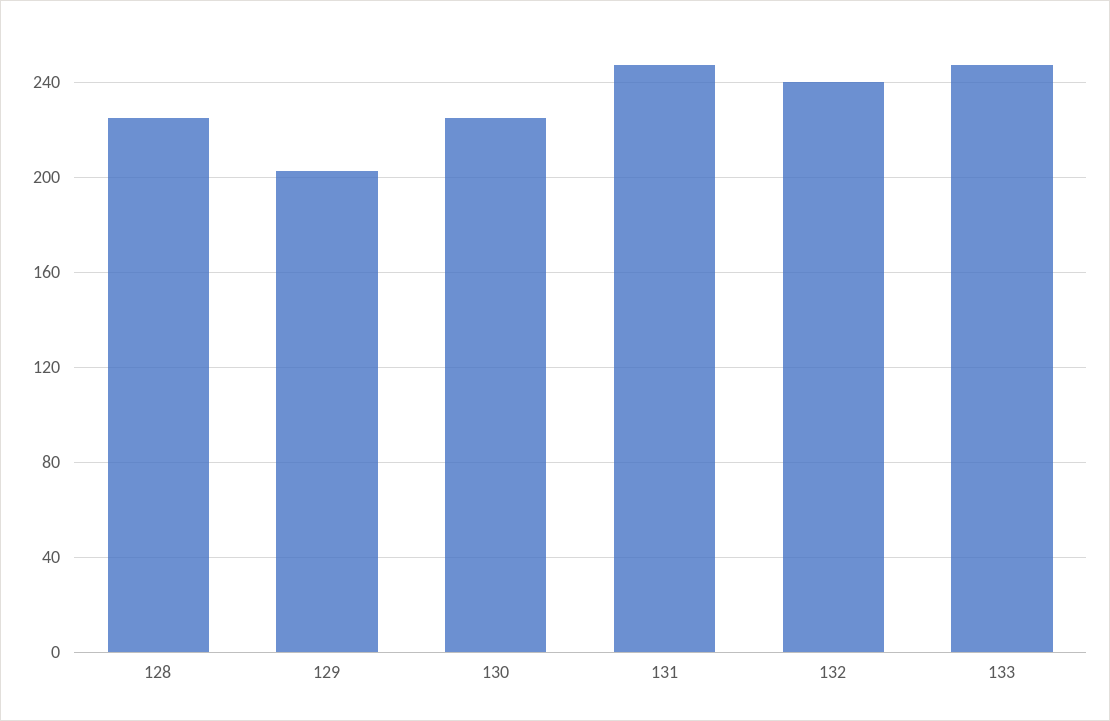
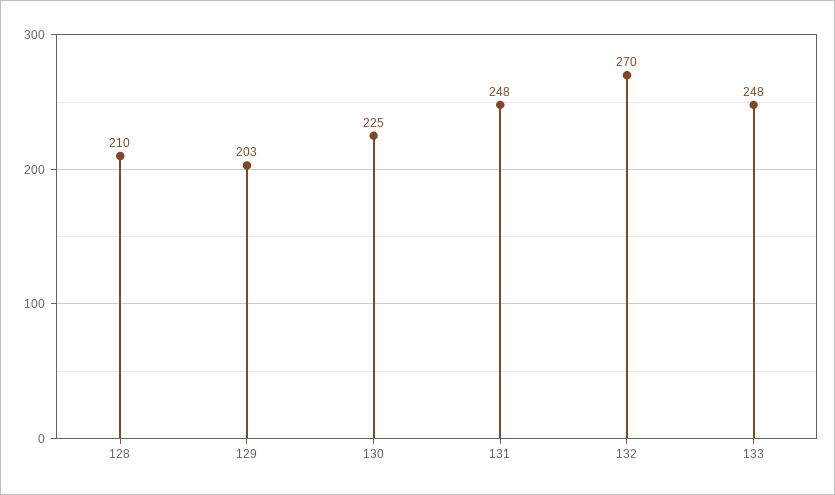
128: 225 -> 210
132: 240 -> 270

